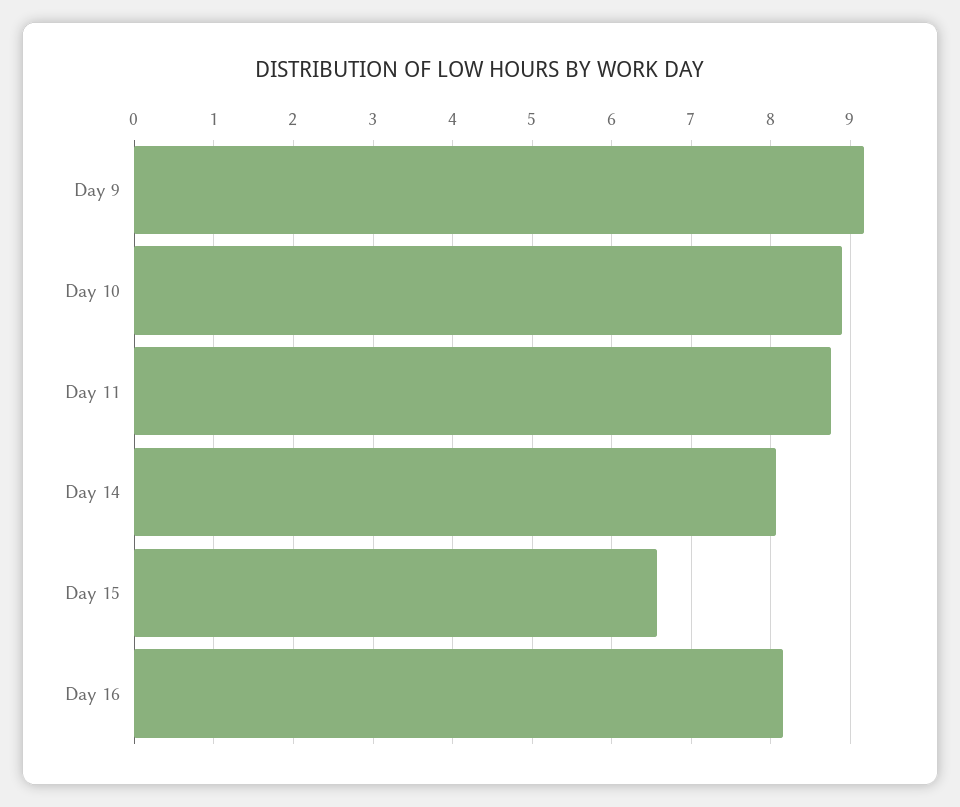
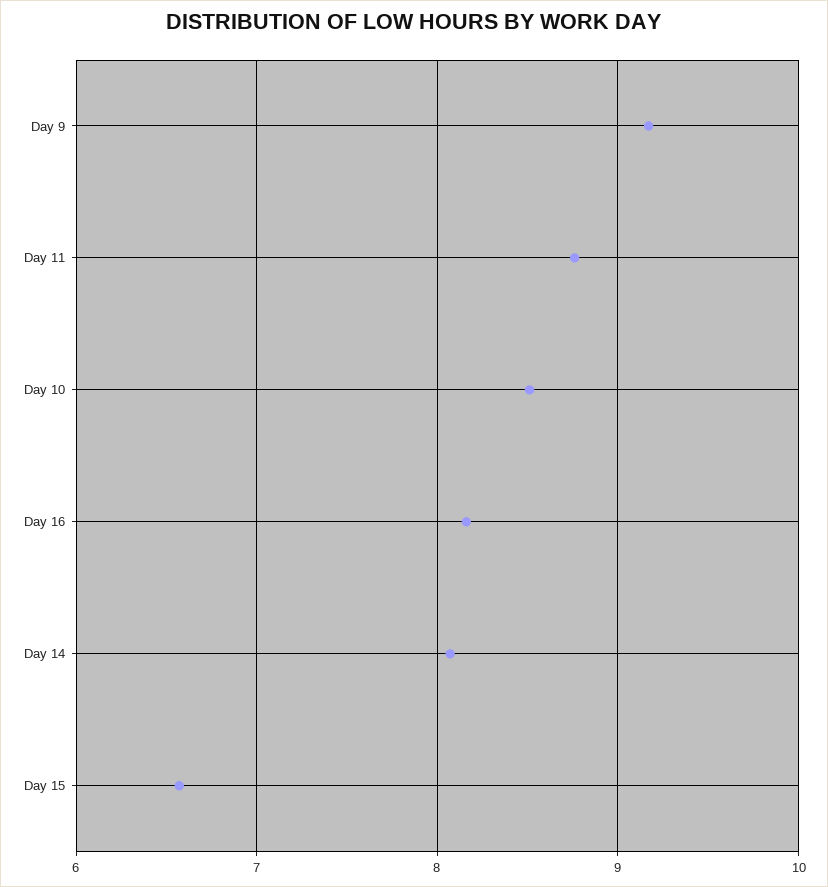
Day 10: 8.9 -> 8.5

